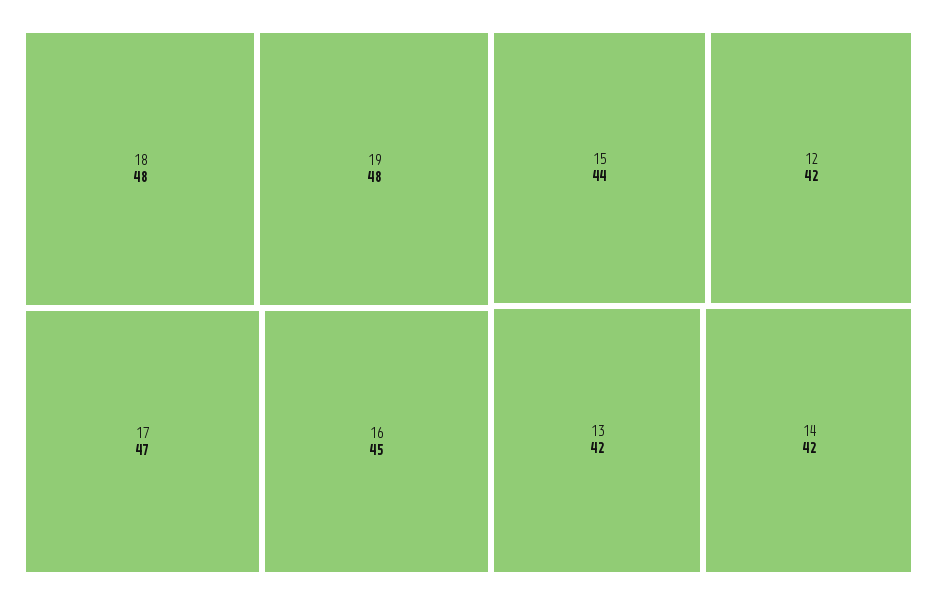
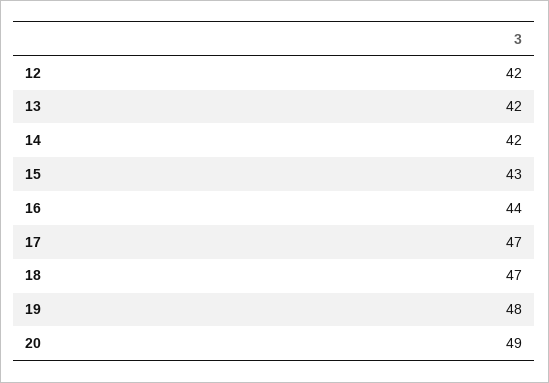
18: 48 -> 47
16: 45 -> 44
15: 44 -> 43
20: none -> 49

